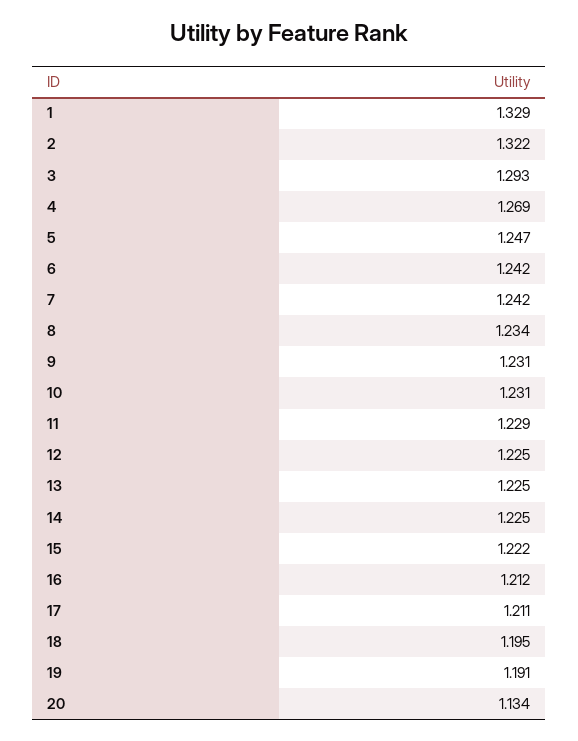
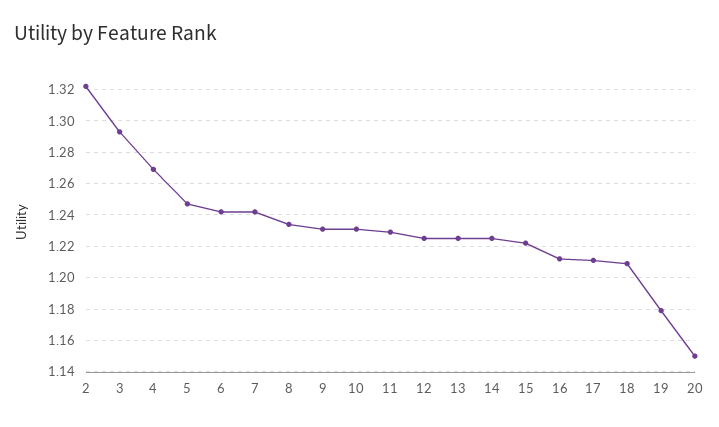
1: 1.329 -> none
18: 1.195 -> 1.21
19: 1.191 -> 1.18
20: 1.134 -> 1.15

